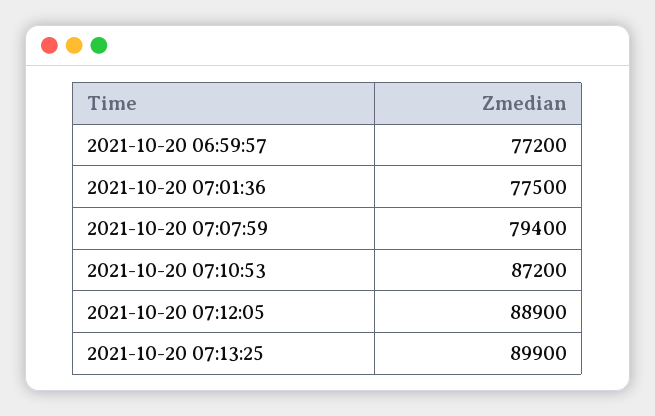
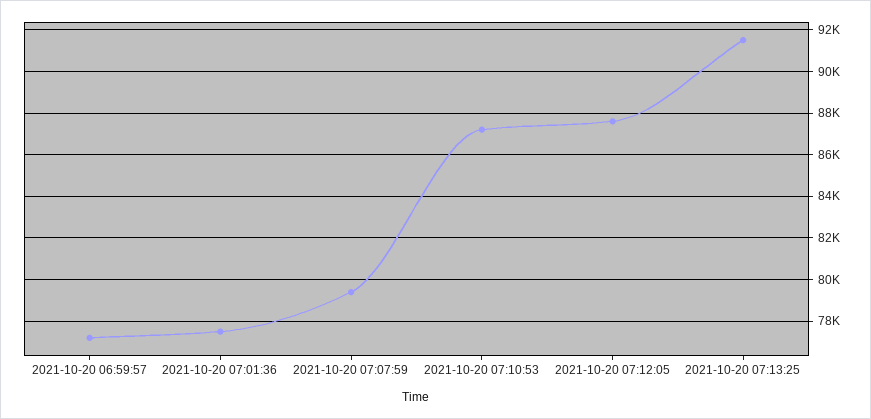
2021-10-20 07:12:05: 88900 -> 87500
2021-10-20 07:13:25: 89900 -> 91500

